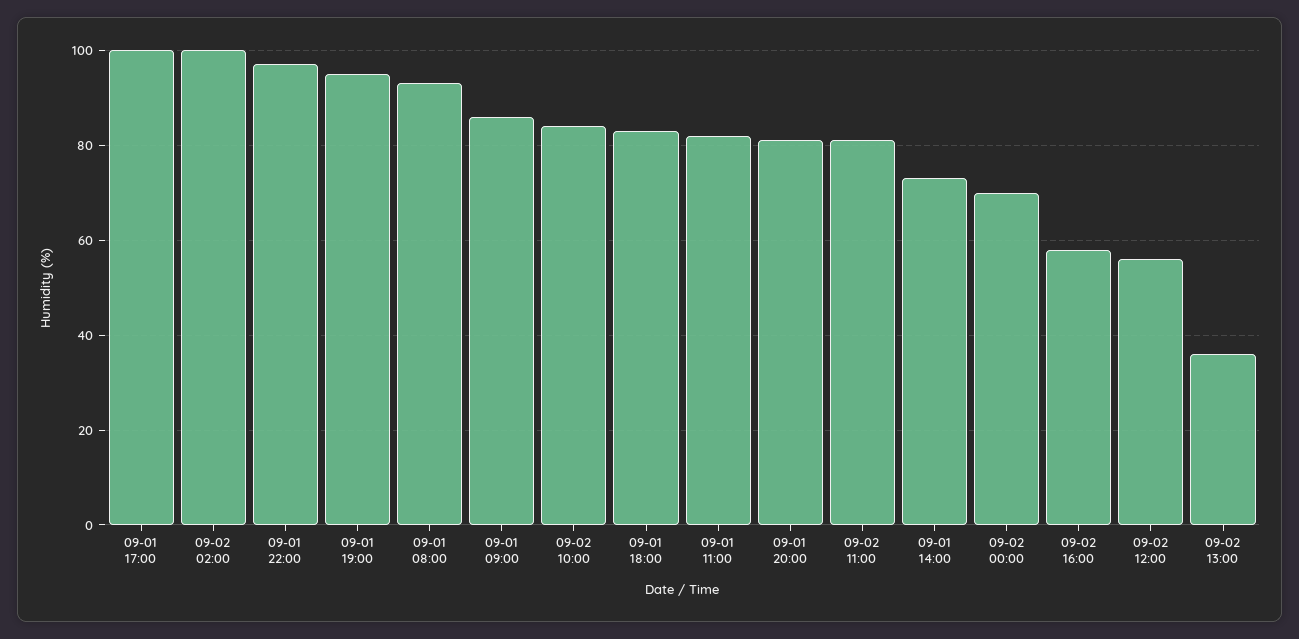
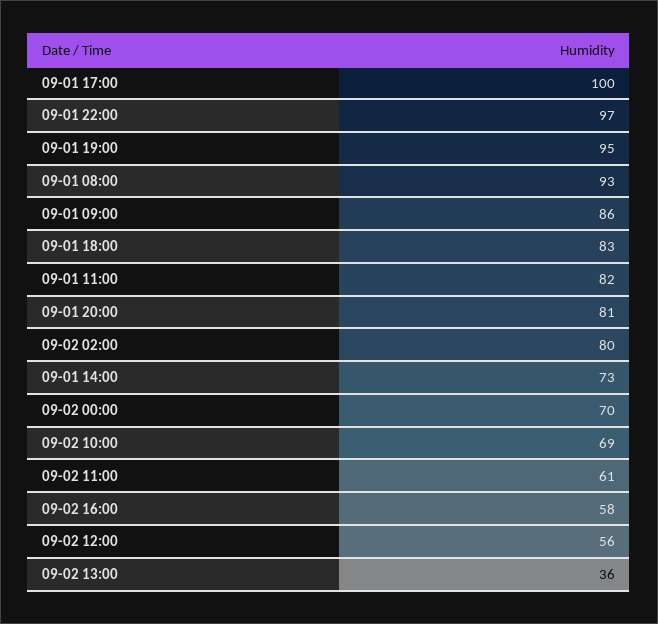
09-02 02:00: 100 -> 80
09-02 10:00: 85 -> 69
09-02 11:00: 80 -> 61

